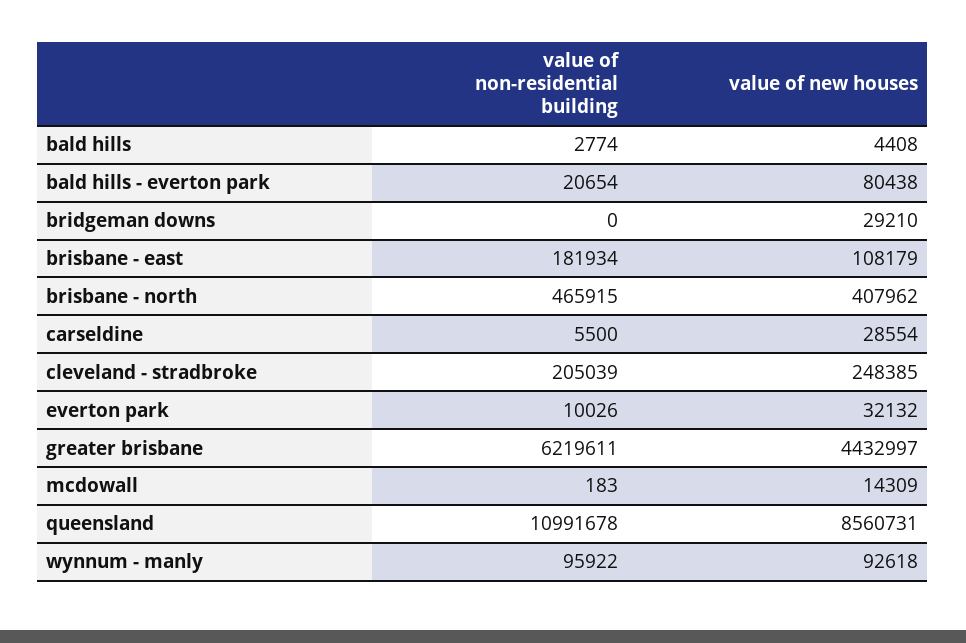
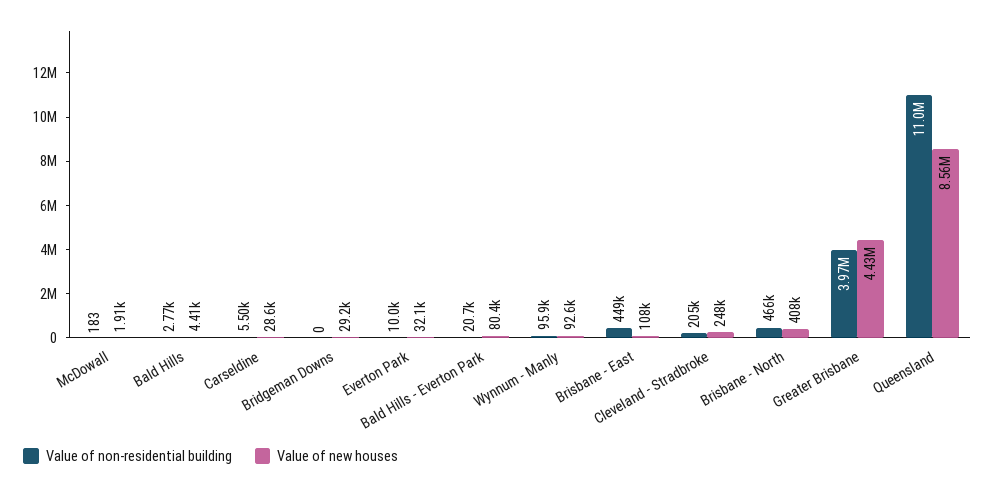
value of non-residential building, brisbane - east: 181934 -> 449000
value of non-residential building, greater brisbane: 6219611 -> 3970000
value of new houses, mcdowall: 14309 -> 1910

